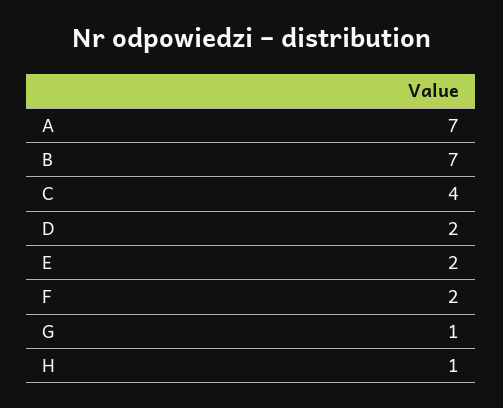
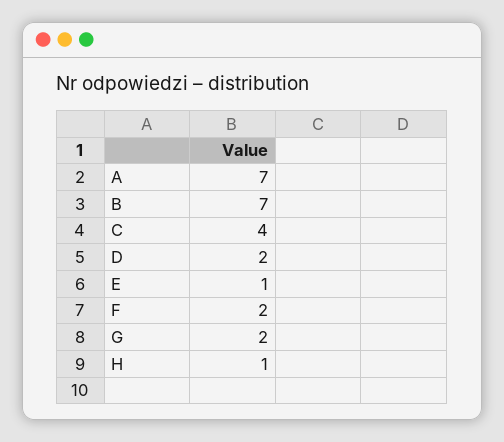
E: 2 -> 1
G: 1 -> 2

